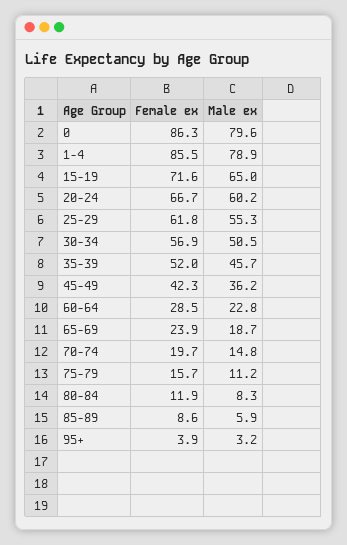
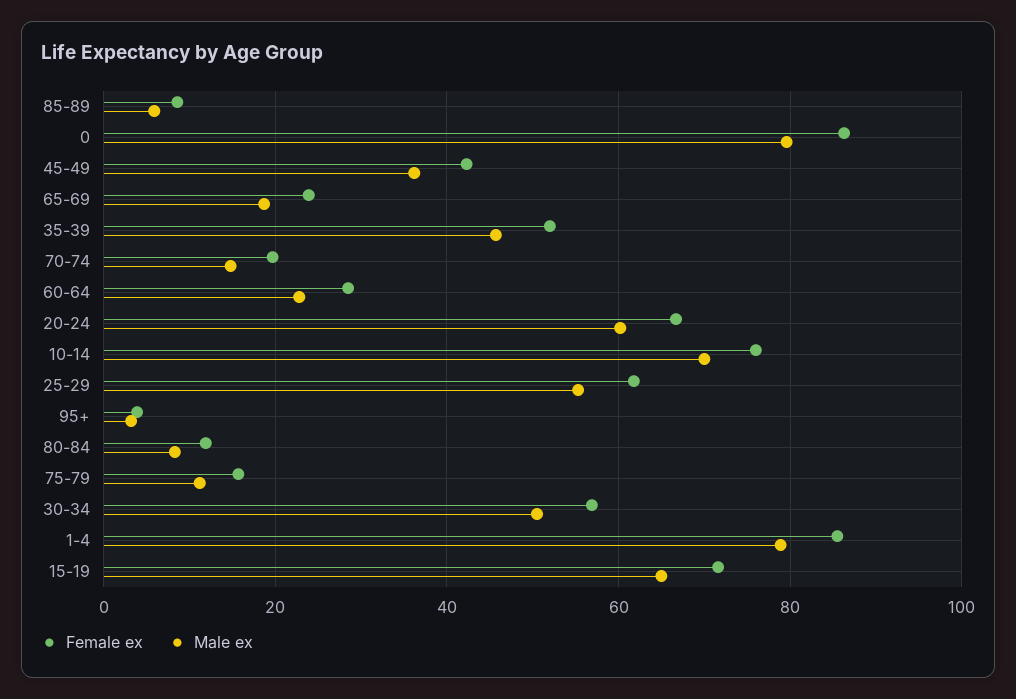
Female ex, 10-14: none -> 76
Male ex, 10-14: none -> 70

